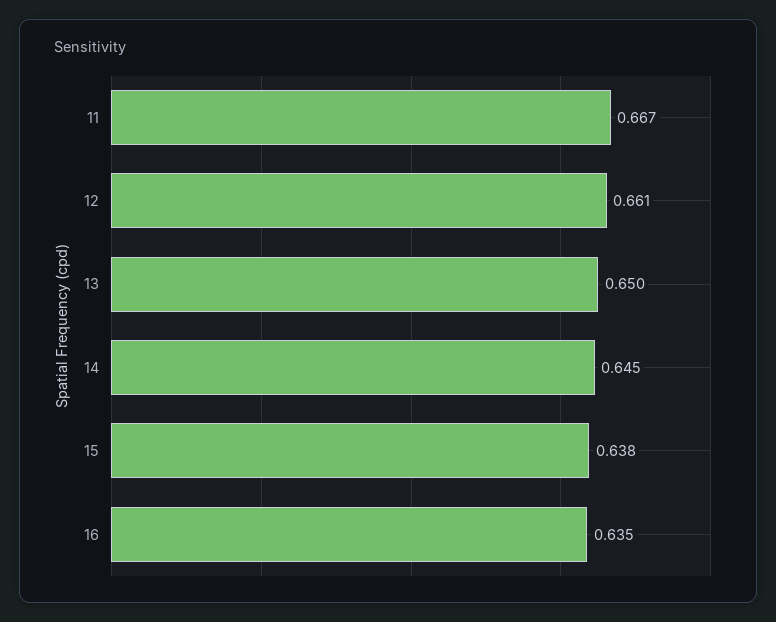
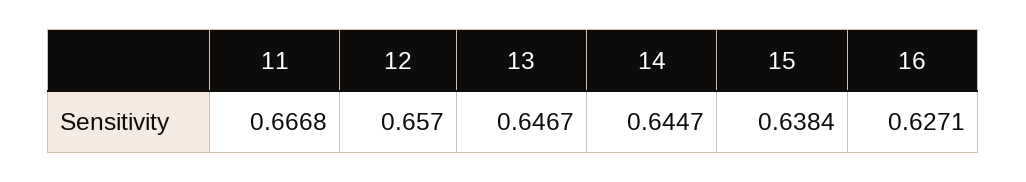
12: 0.661 -> 0.657
13: 0.65 -> 0.6467
16: 0.635 -> 0.6271

